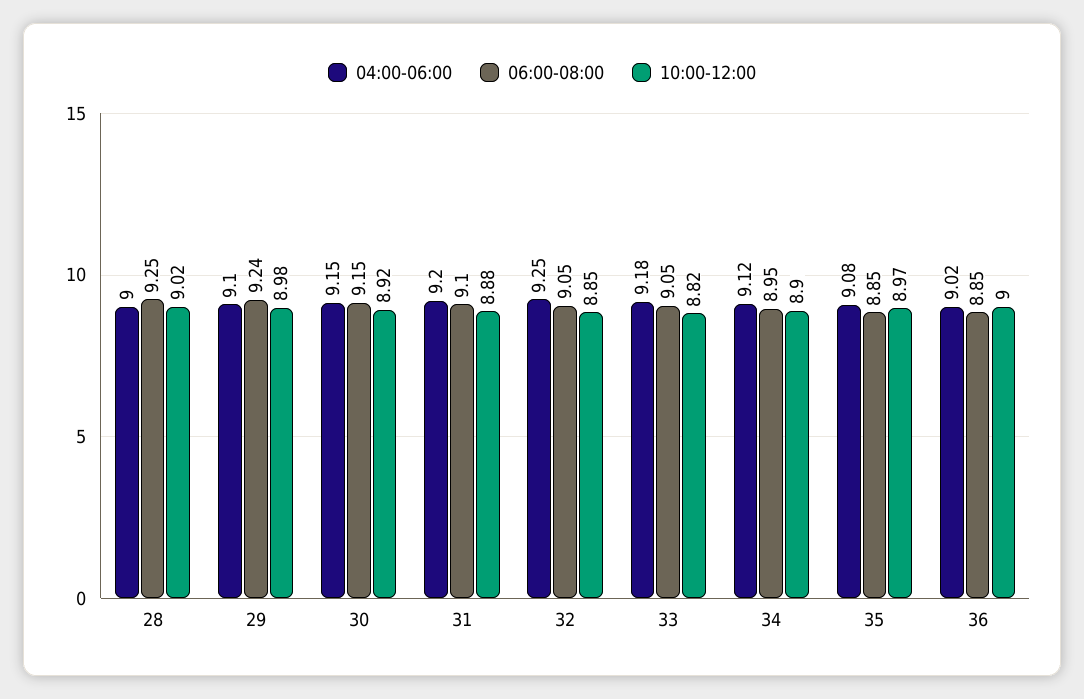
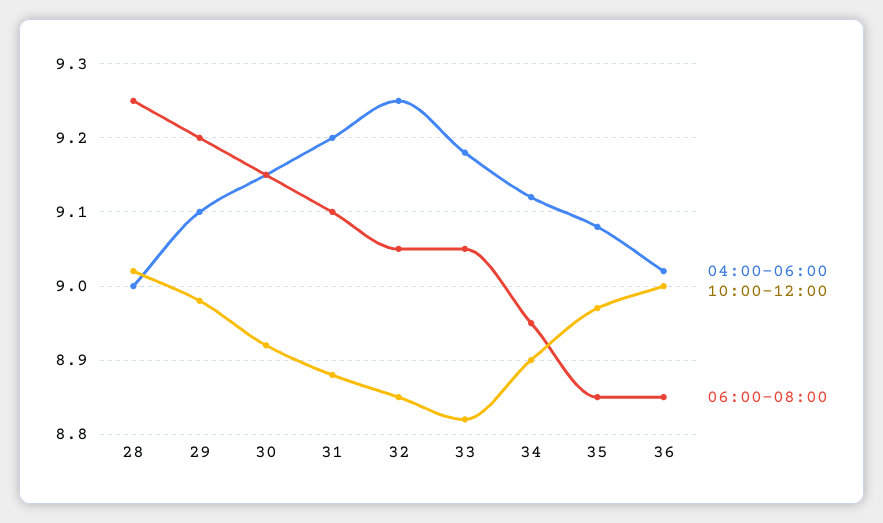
06:00-08:00, 29: 9.24 -> 9.2

